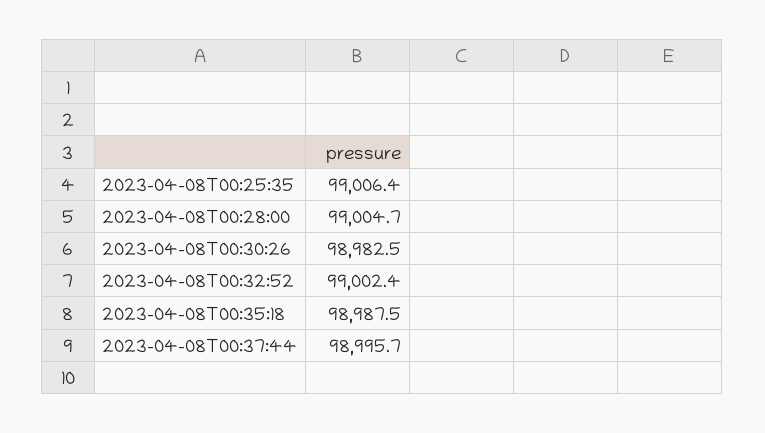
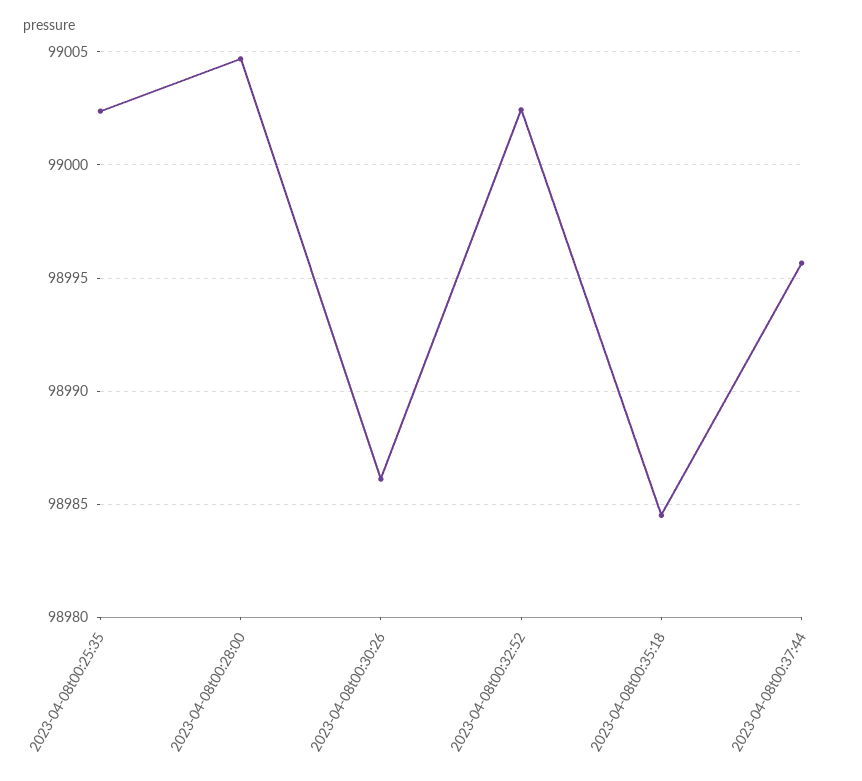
2023-04-08T00:25:35: 99006.4 -> 99002.5
2023-04-08T00:30:26: 98982.5 -> 98986
2023-04-08T00:35:18: 98987.5 -> 98984.5

